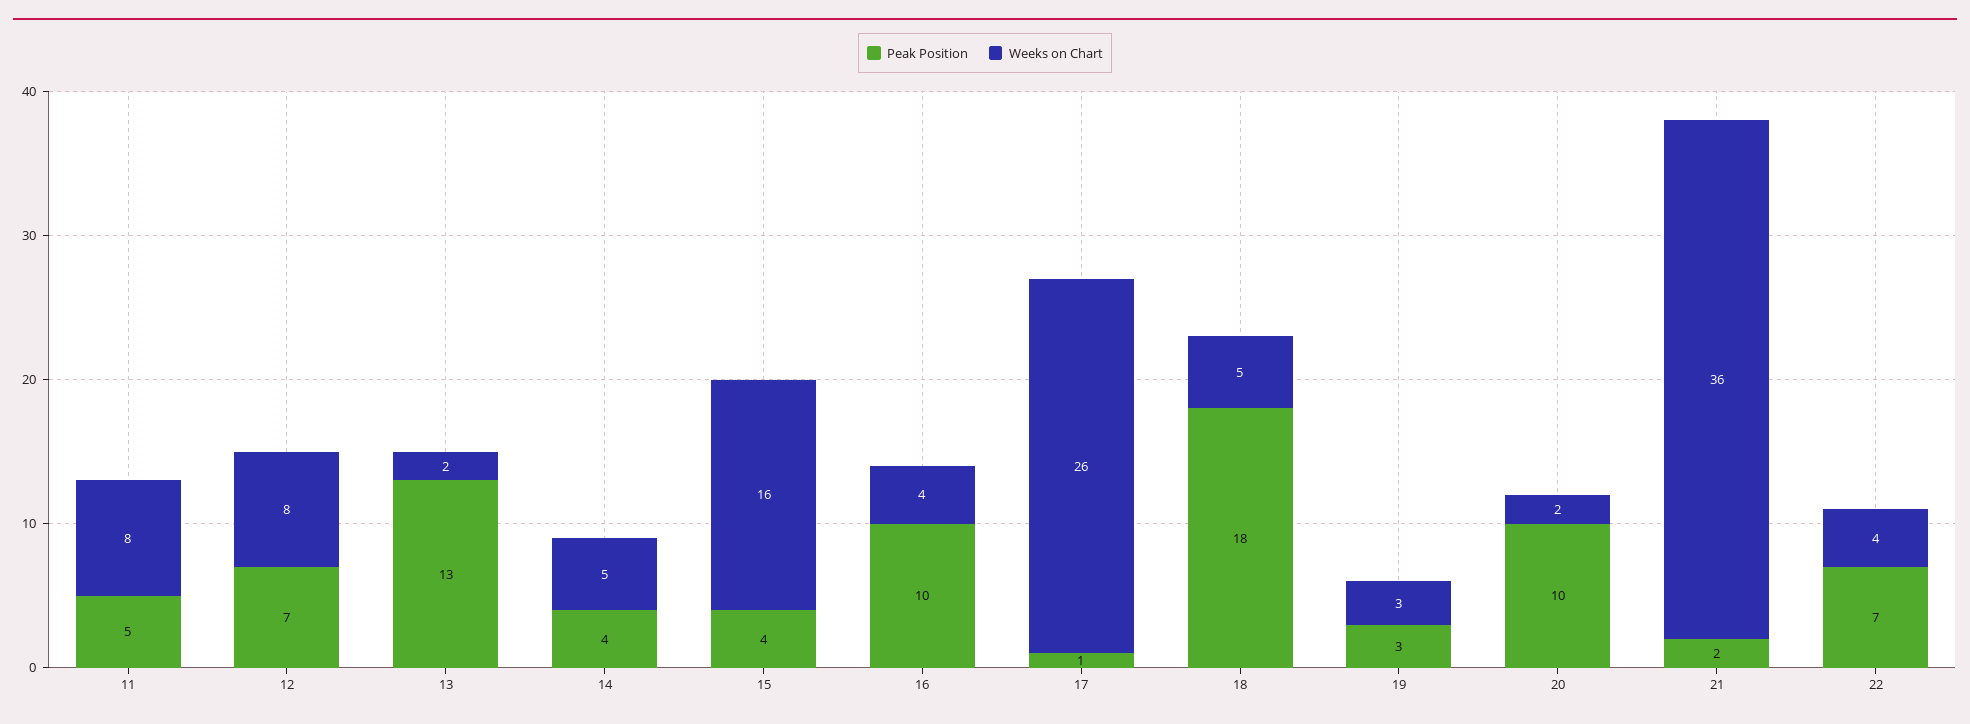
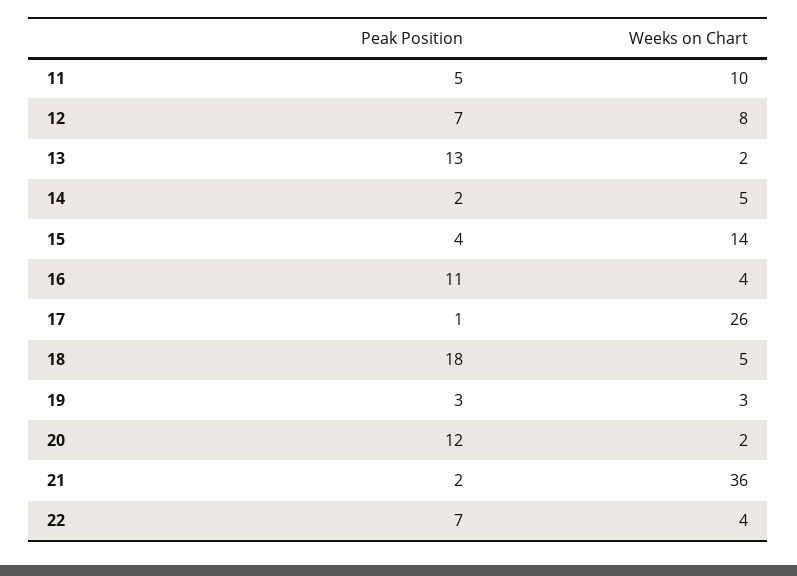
Weeks on Chart, 11: 8 -> 10
Peak Position, 14: 4 -> 2
Weeks on Chart, 15: 16 -> 14
Peak Position, 16: 10 -> 11
Peak Position, 20: 10 -> 12

